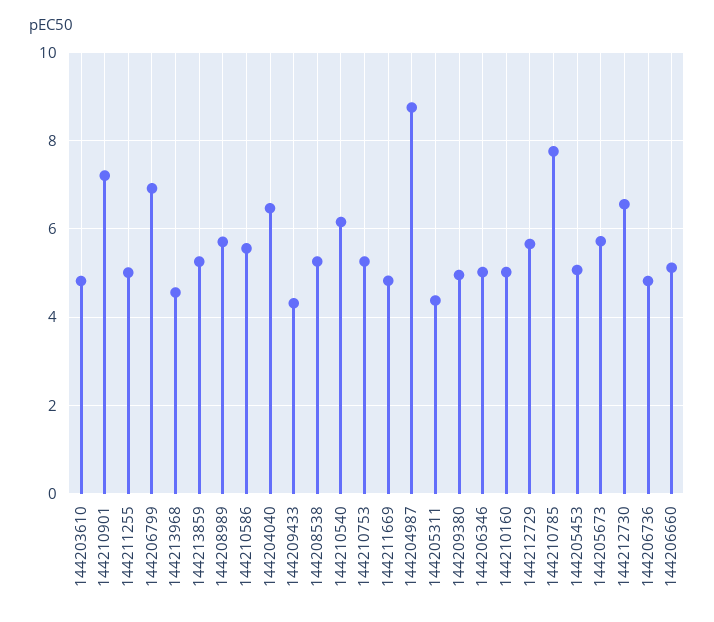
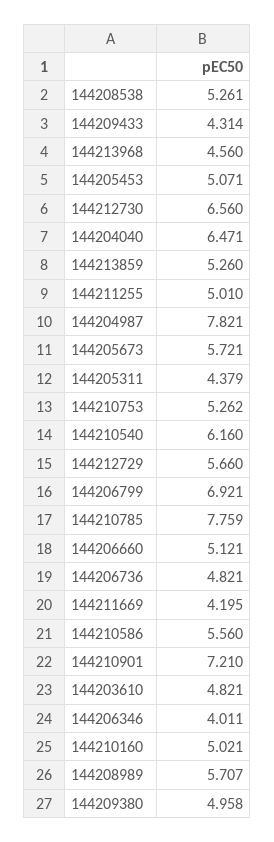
144211669: 4.8 -> 4.195
144204987: 8.8 -> 7.821
144206346: 5 -> 4.011

